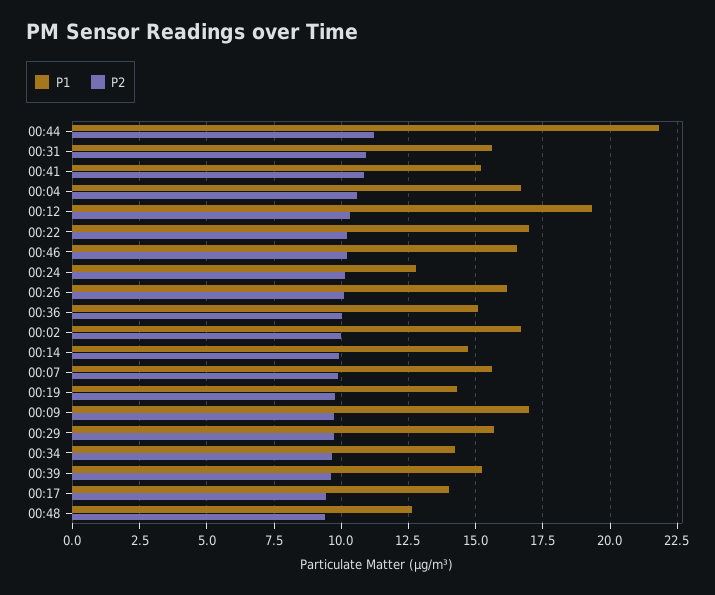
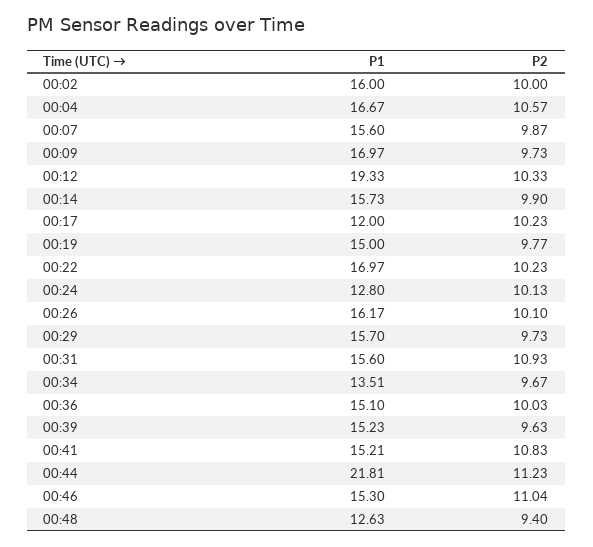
P1, 00:46: 16.5 -> 15.3
P2, 00:46: 10.25 -> 11.04
P1, 00:02: 16.75 -> 16
P1, 00:14: 14.75 -> 15.73
P1, 00:19: 14.25 -> 15
P1, 00:34: 14.25 -> 13.51
P1, 00:17: 14 -> 12
P2, 00:17: 9.5 -> 10.23

